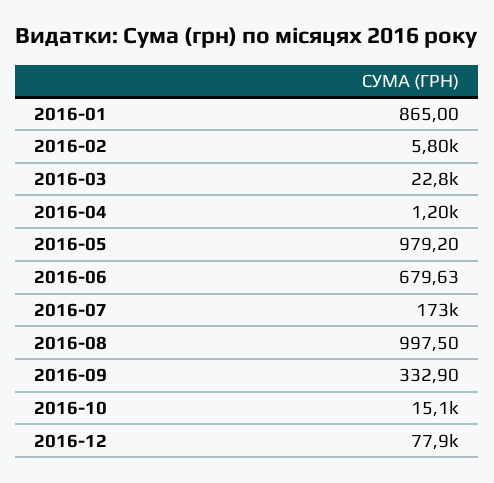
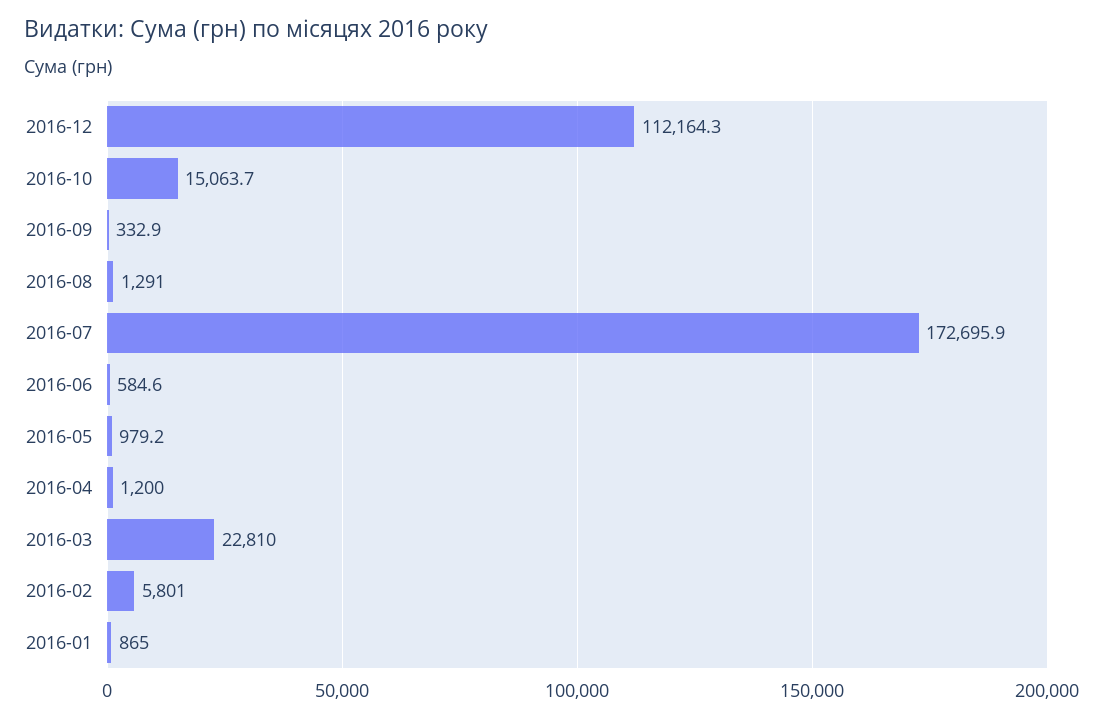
2016-06: 679.63 -> 584.6
2016-08: 997.5 -> 1291
2016-12: 77900 -> 112164.3

